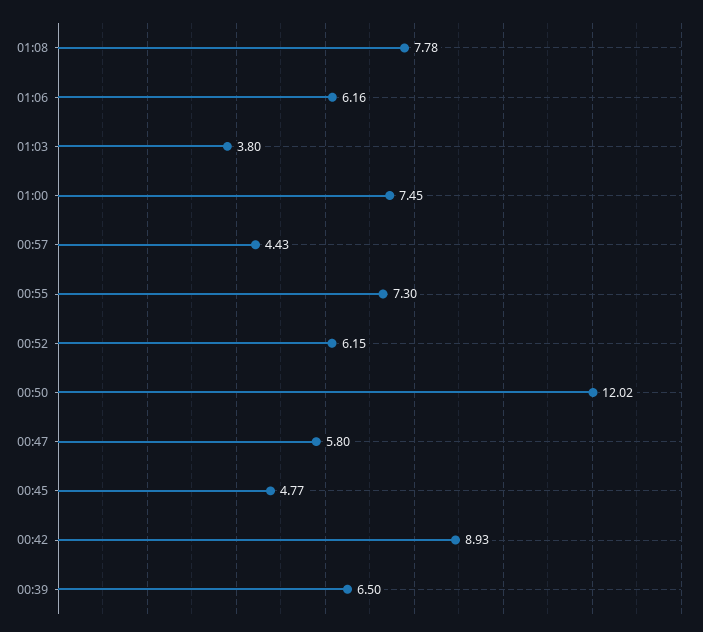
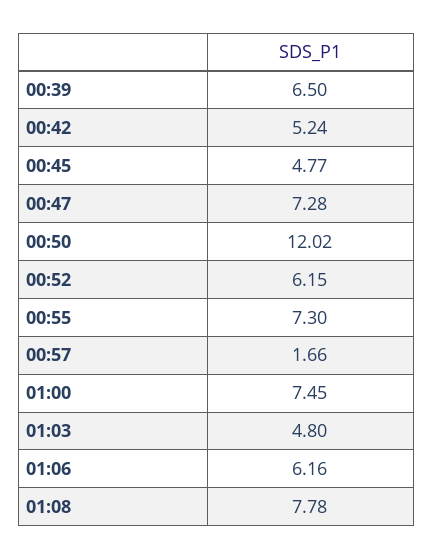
01:03: 3.8 -> 4.8
00:57: 4.43 -> 1.66
00:47: 5.8 -> 7.28
00:42: 8.93 -> 5.24

